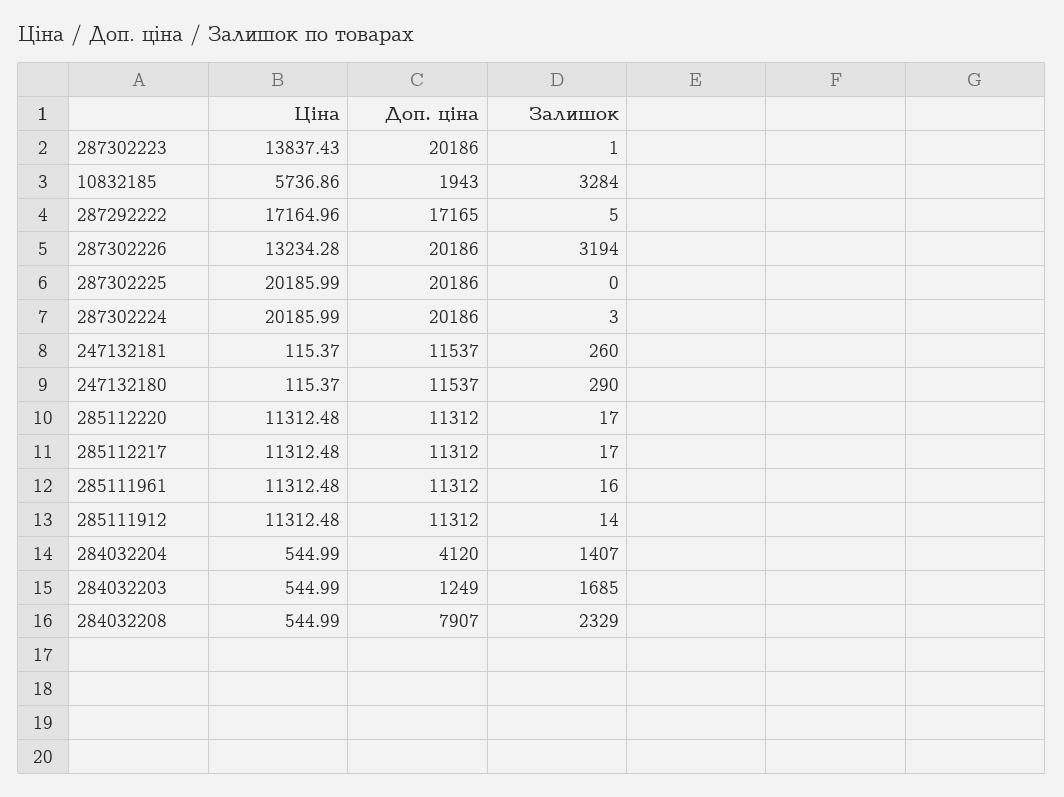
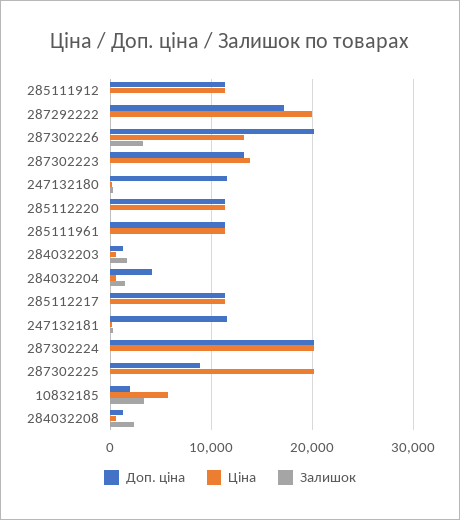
Доп. ціна, 287302223: 20186 -> 13000
Ціна, 287292222: 17164.96 -> 20000
Доп. ціна, 287302225: 20186 -> 9000
Доп. ціна, 284032208: 7907 -> 1000

